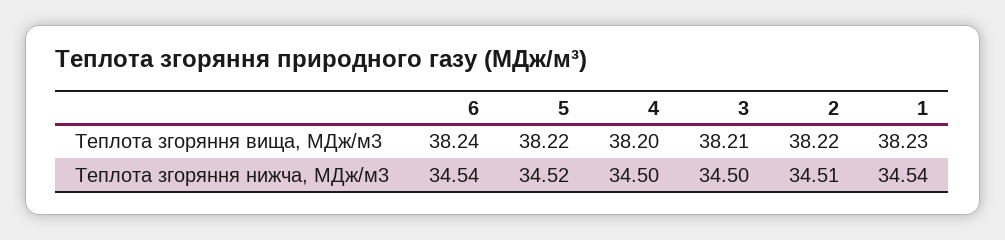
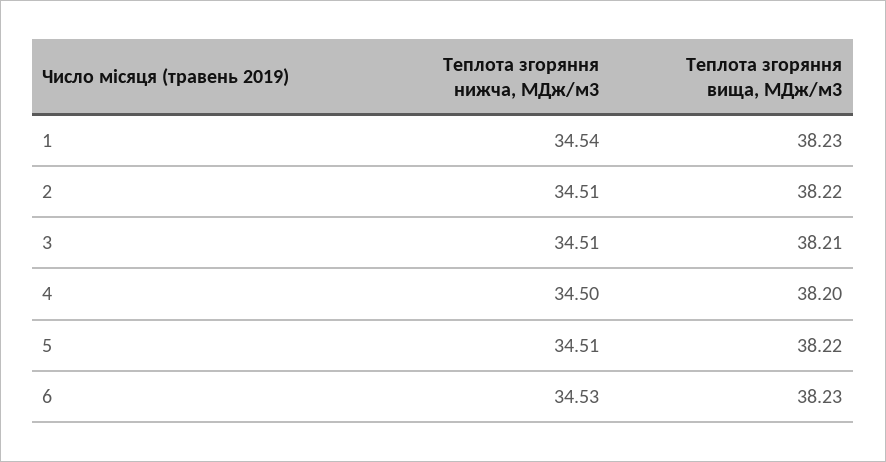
6, Теплота згоряння вища, МДж/м3: 38.24 -> 38.23
6, Теплота згоряння нижча, МДж/м3: 34.54 -> 34.53
5, Теплота згоряння нижча, МДж/м3: 34.52 -> 34.51
3, Теплота згоряння нижча, МДж/м3: 34.5 -> 34.51

